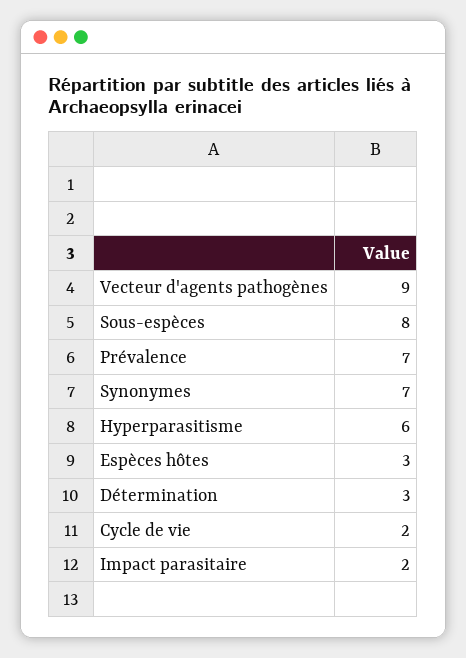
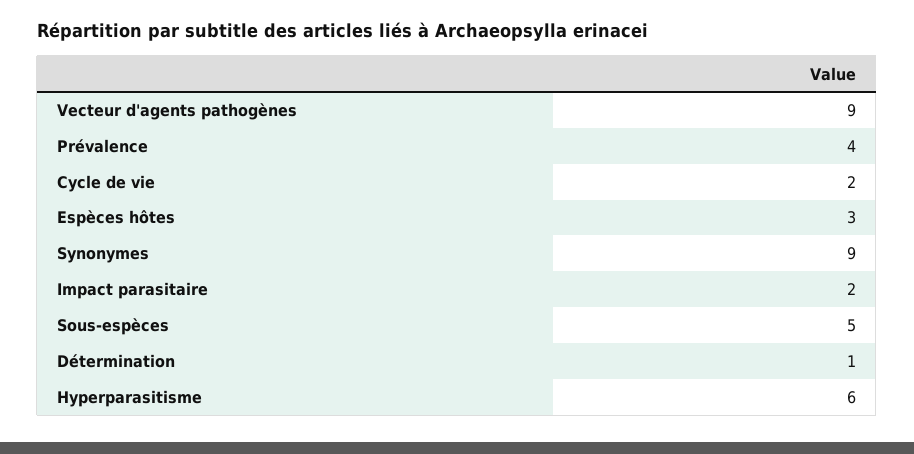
Sous-espèces: 8 -> 5
Prévalence: 7 -> 4
Synonymes: 7 -> 9
Détermination: 3 -> 1

